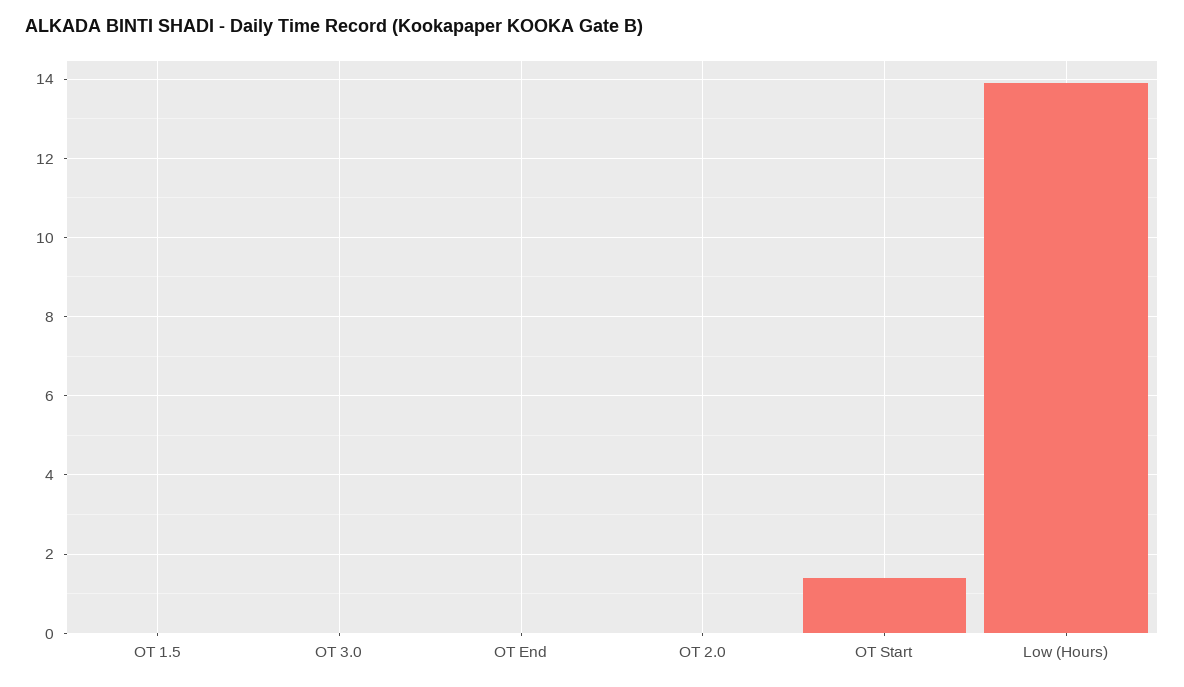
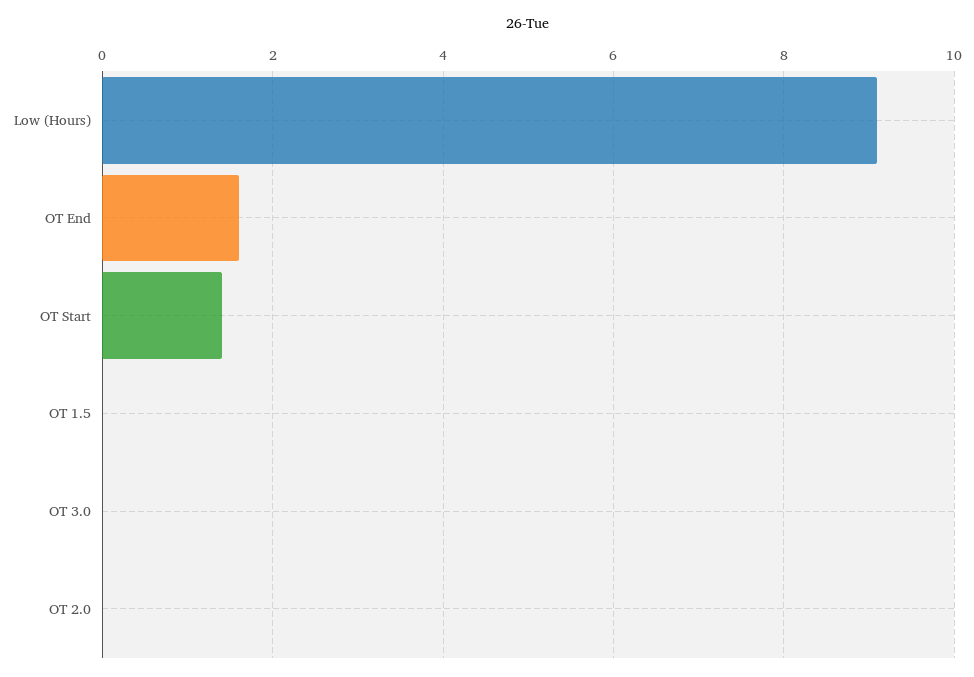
OT End: 0 -> 1.5
Low (Hours): 14 -> 9

